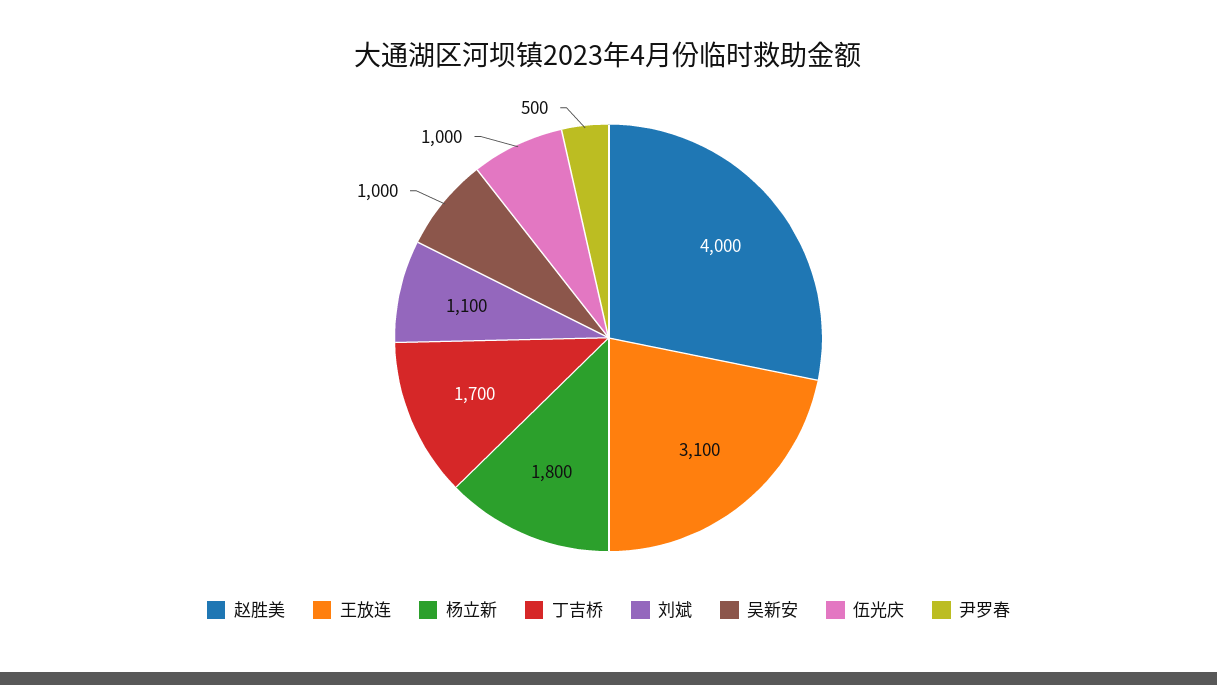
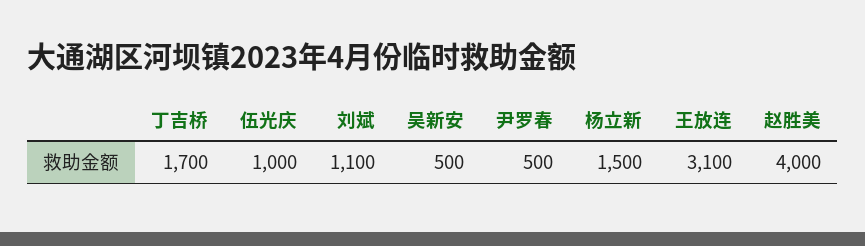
杨立新: 1800 -> 1500
吴新安: 1000 -> 500

